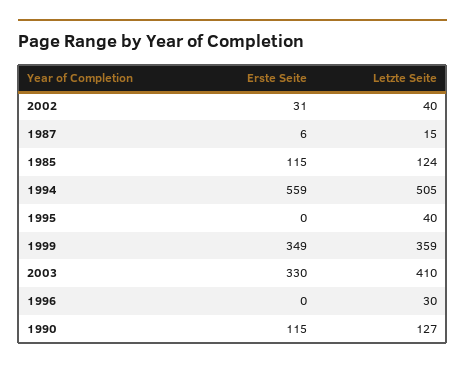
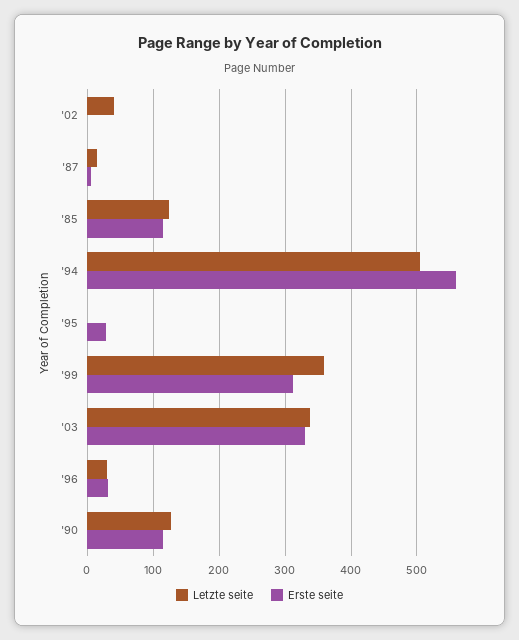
Erste Seite, 2002: 31 -> 0
Erste Seite, 1995: 0 -> 30
Letzte Seite, 1995: 40 -> 0
Erste Seite, 1999: 349 -> 310
Letzte Seite, 2003: 410 -> 340
Erste Seite, 1996: 0 -> 30

